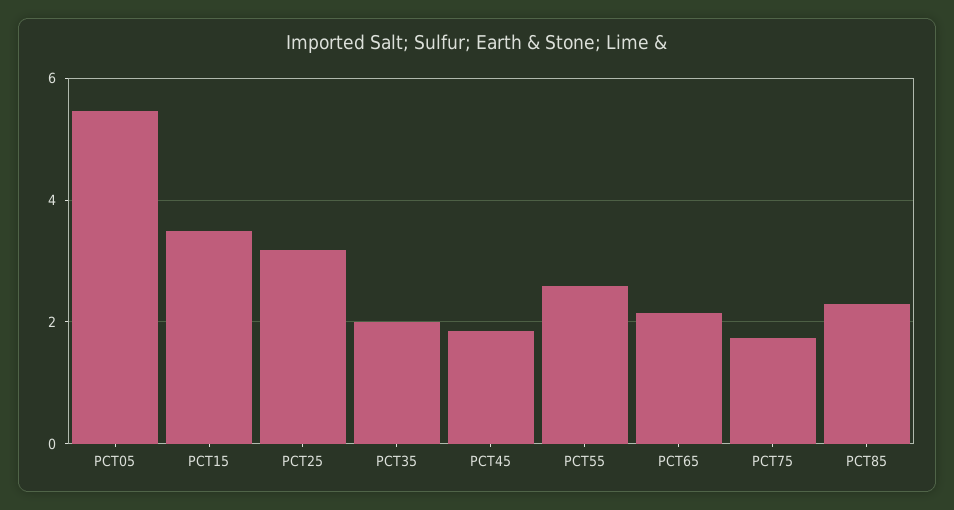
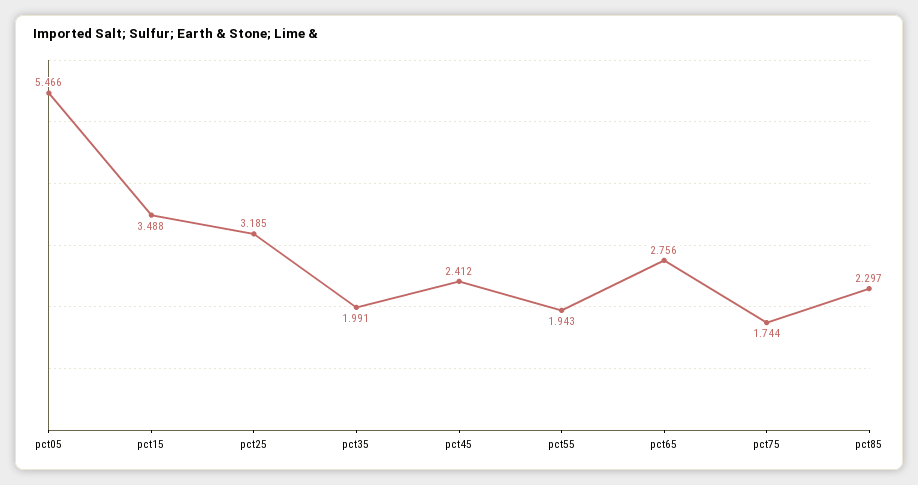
PCT45: 1.8 -> 2.412
PCT55: 2.6 -> 1.943
PCT65: 2.2 -> 2.756

